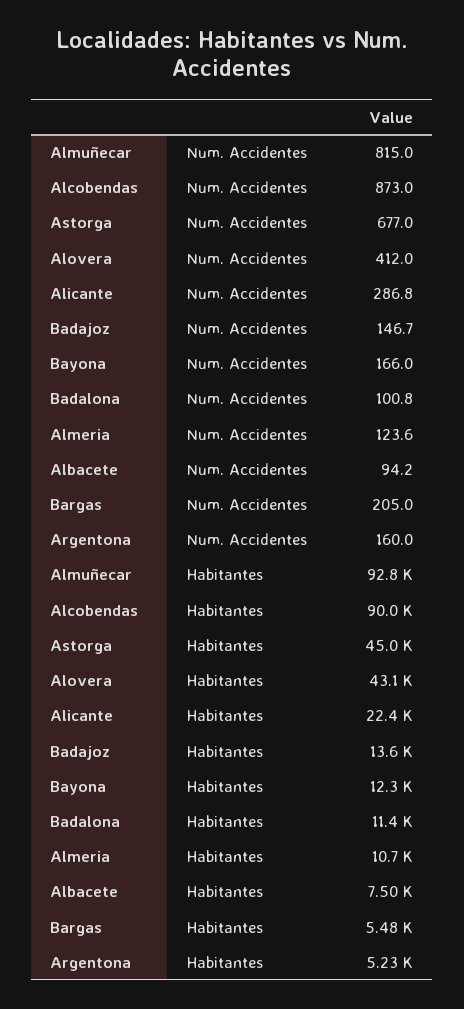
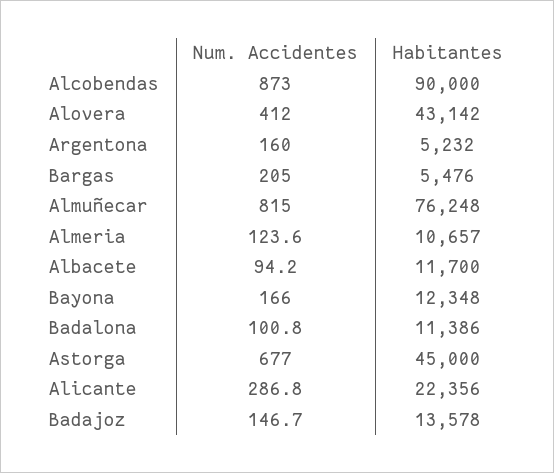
Almuñecar, Habitantes: 92800 -> 76248
Albacete, Habitantes: 7500 -> 11700

